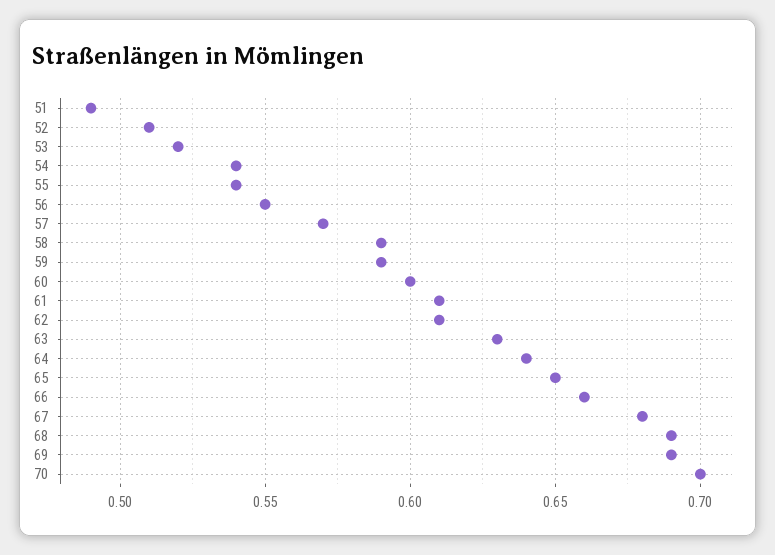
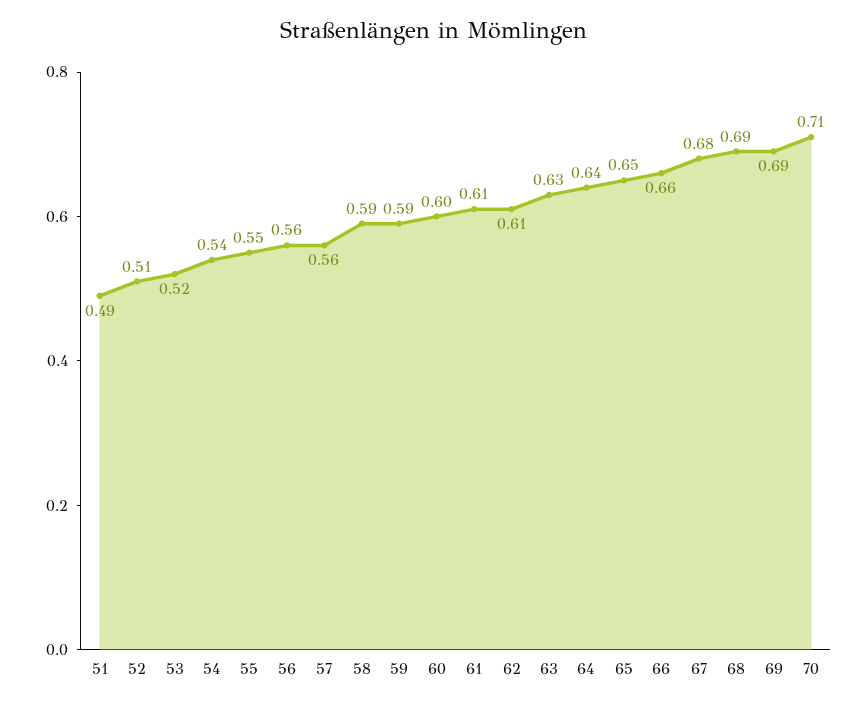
55: 0.54 -> 0.55
56: 0.55 -> 0.56
57: 0.57 -> 0.56
70: 0.7 -> 0.71

